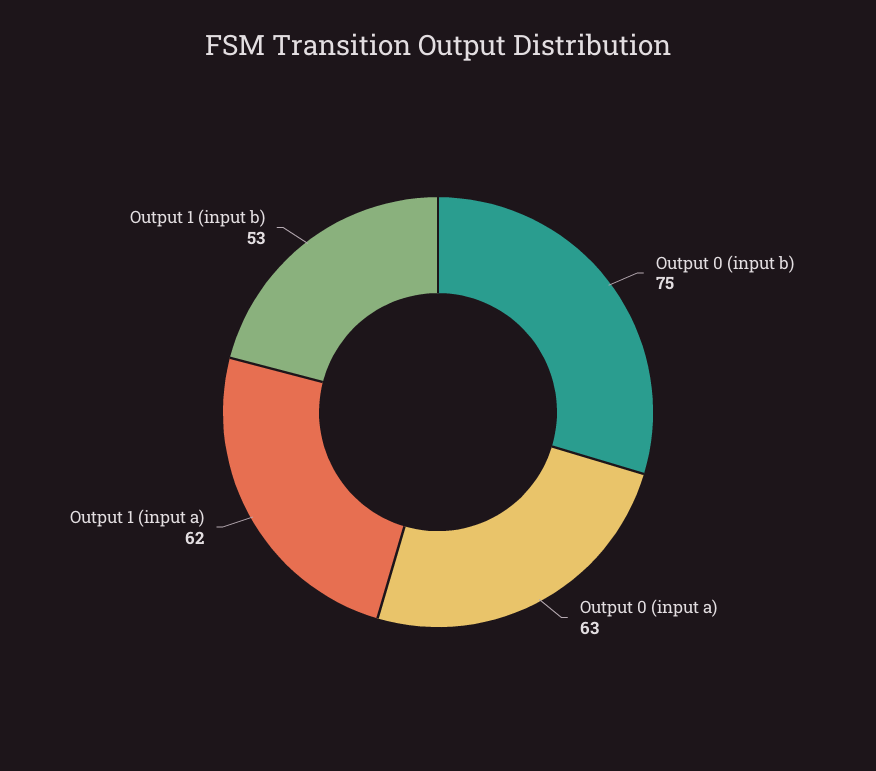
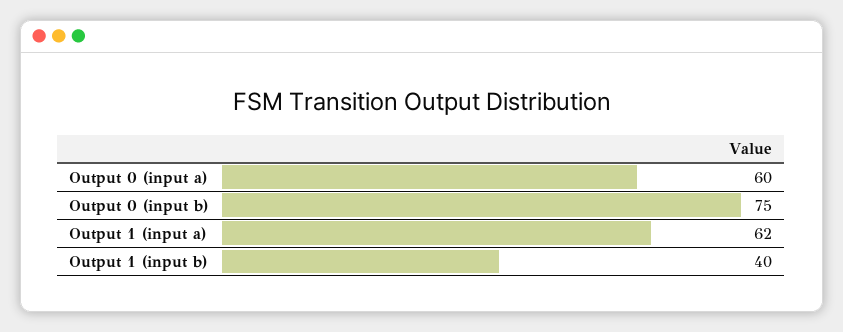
Output 0 (input a): 63 -> 60
Output 1 (input b): 53 -> 40

